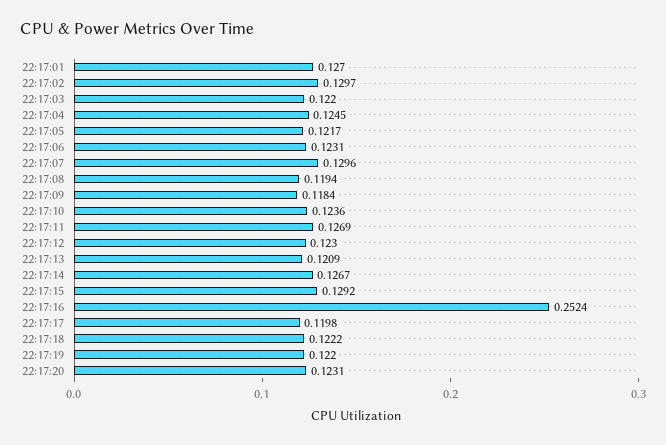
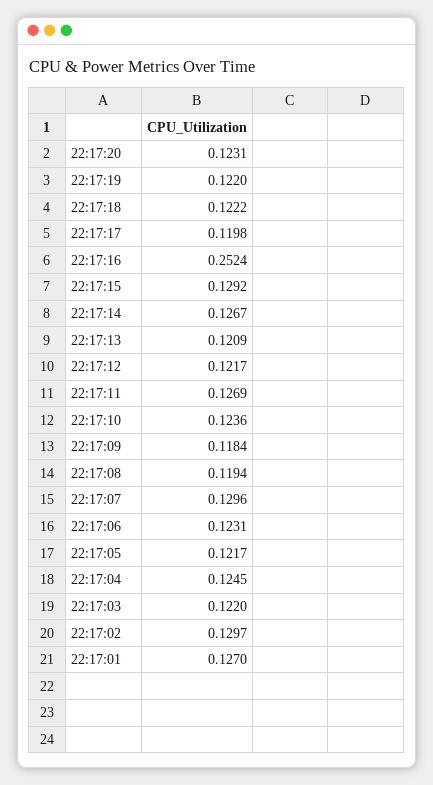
22:17:12: 0.123 -> 0.1217

